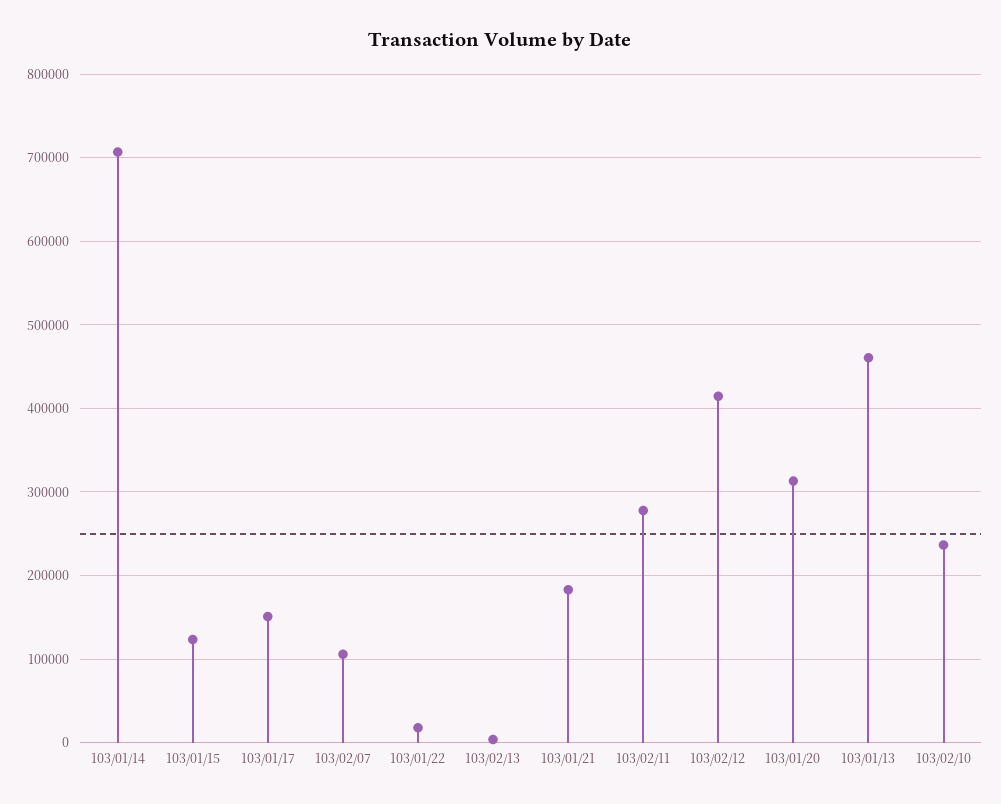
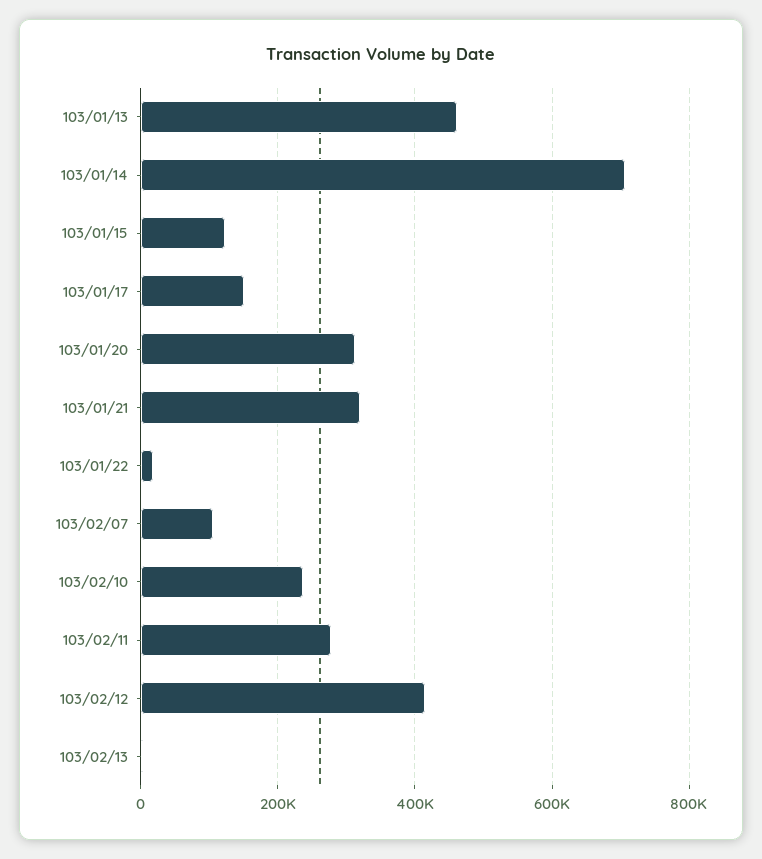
103/01/21: 180000 -> 320000

